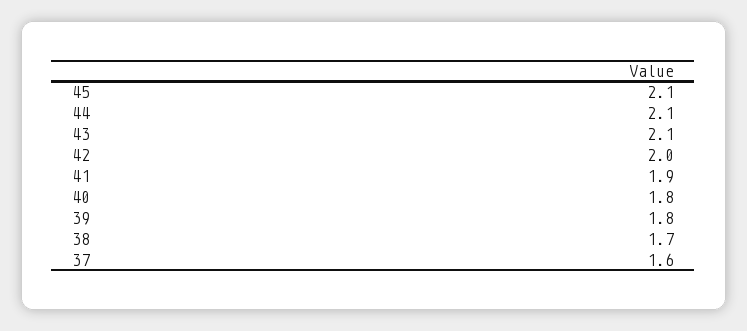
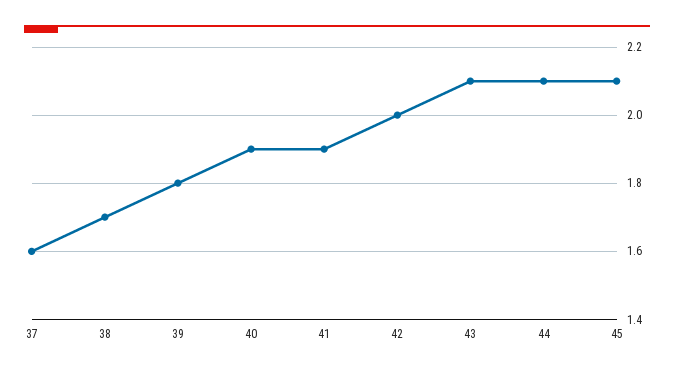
40: 1.8 -> 1.9

